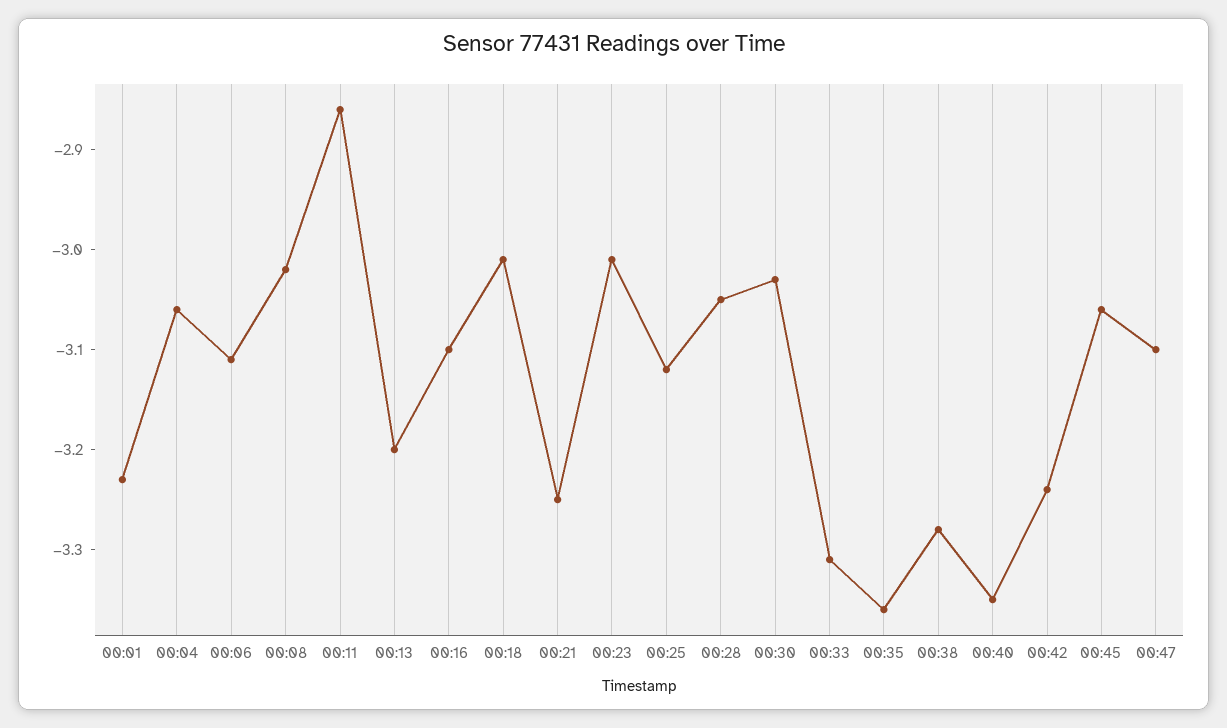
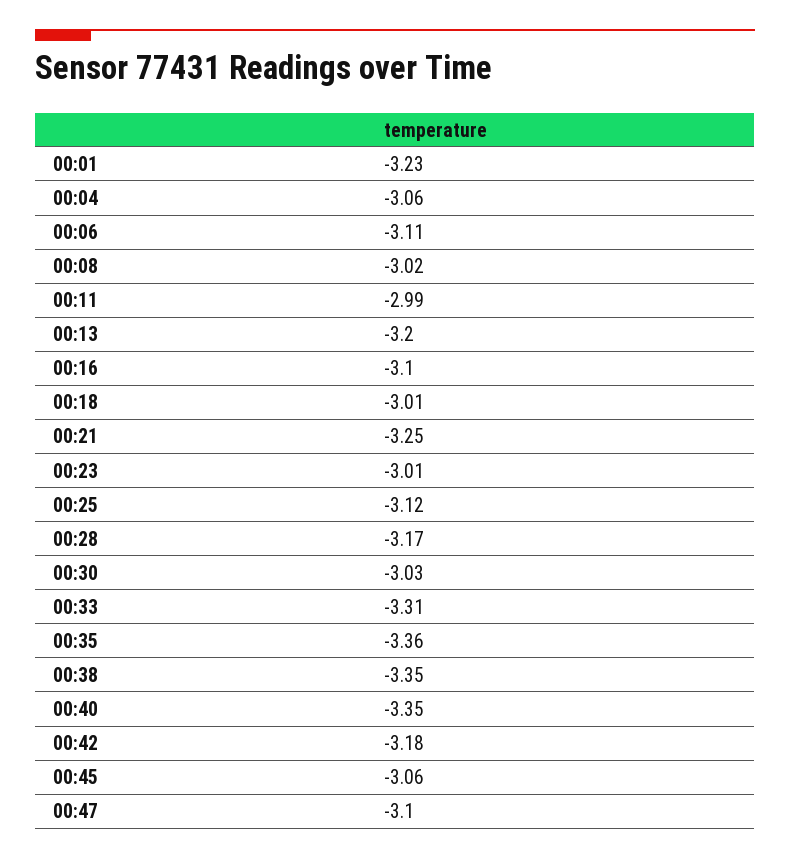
00:11: -2.86 -> -2.99
00:28: -3.05 -> -3.17
00:38: -3.28 -> -3.35
00:42: -3.24 -> -3.18

